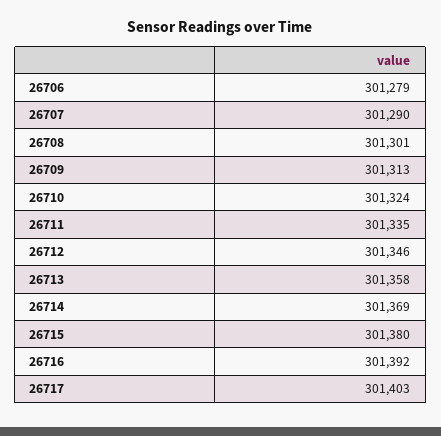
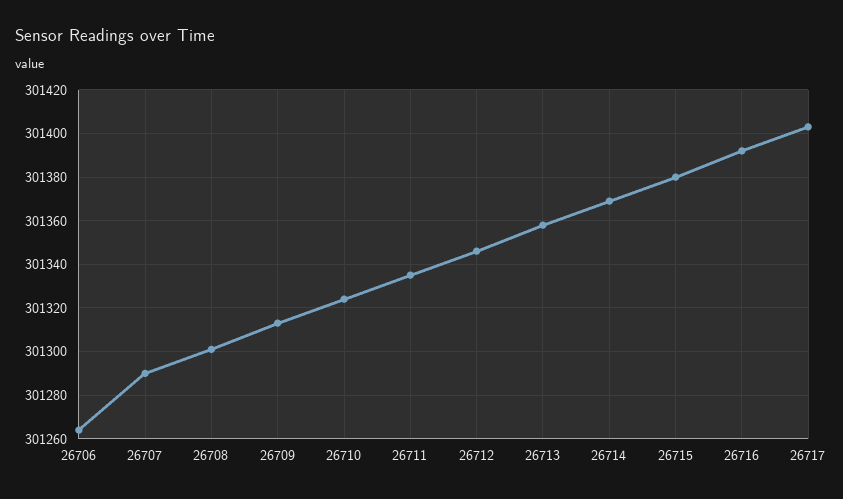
26706: 301279 -> 301265

